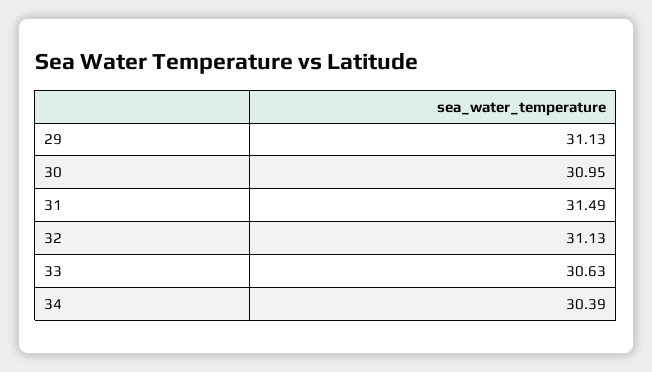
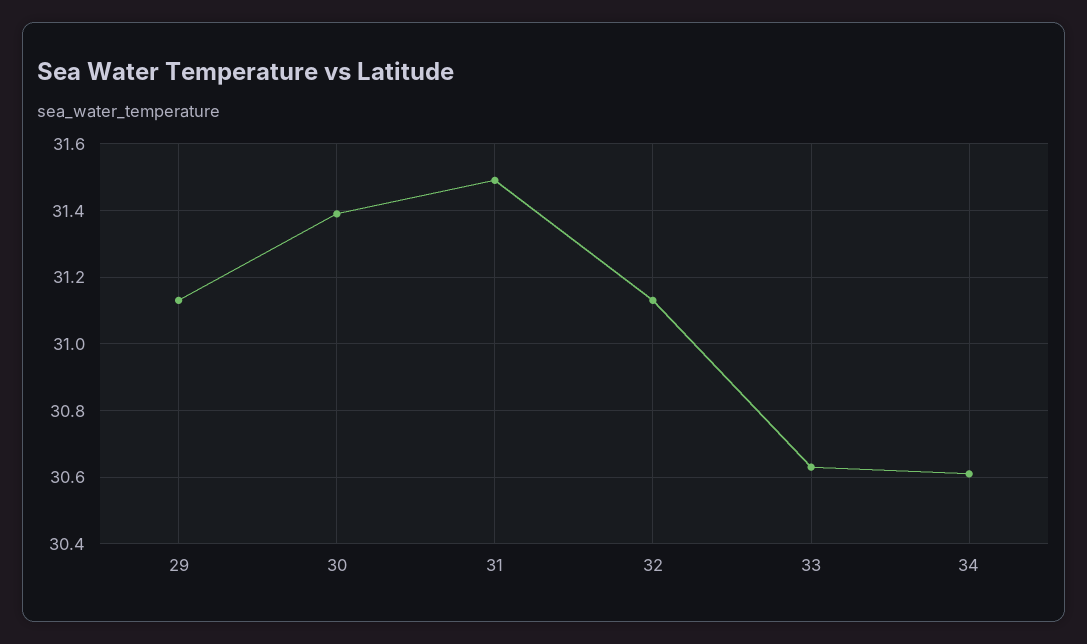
30: 30.95 -> 31.4
34: 30.39 -> 30.6

